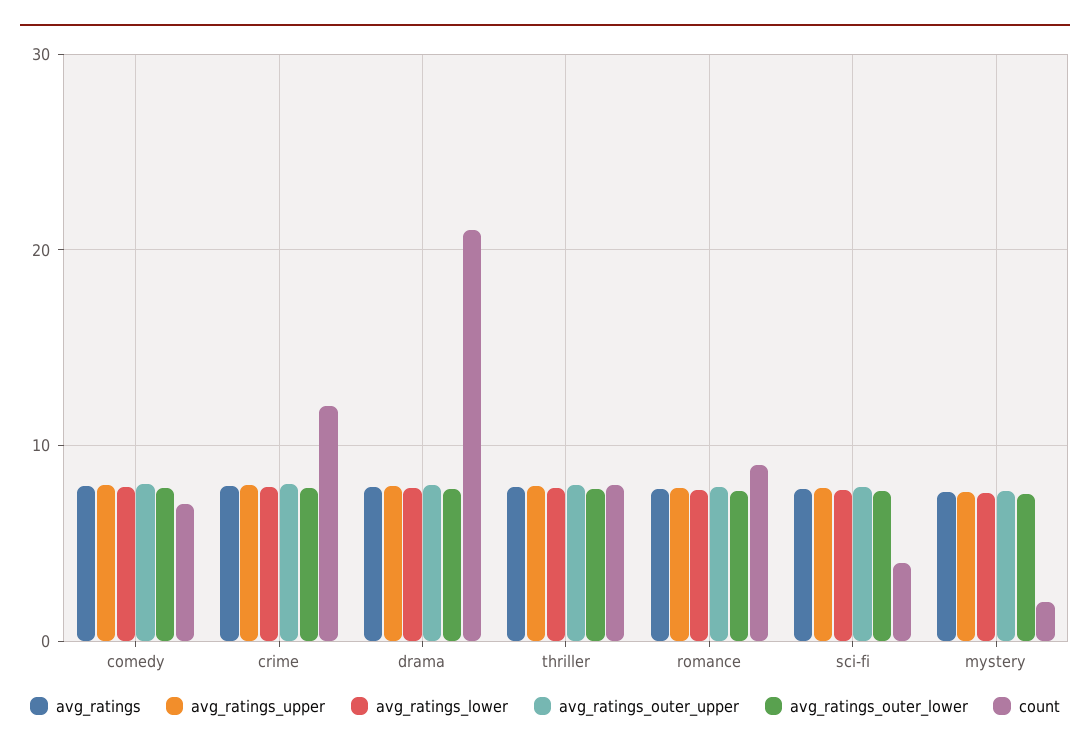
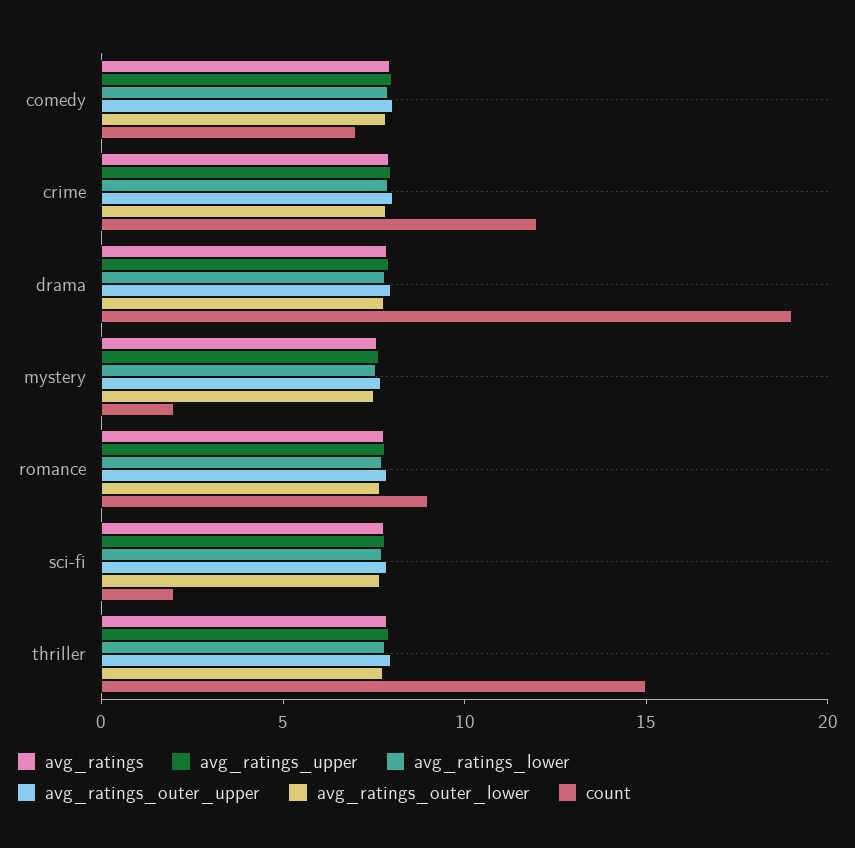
count, drama: 21 -> 19
count, thriller: 8 -> 15
count, sci-fi: 4 -> 2

